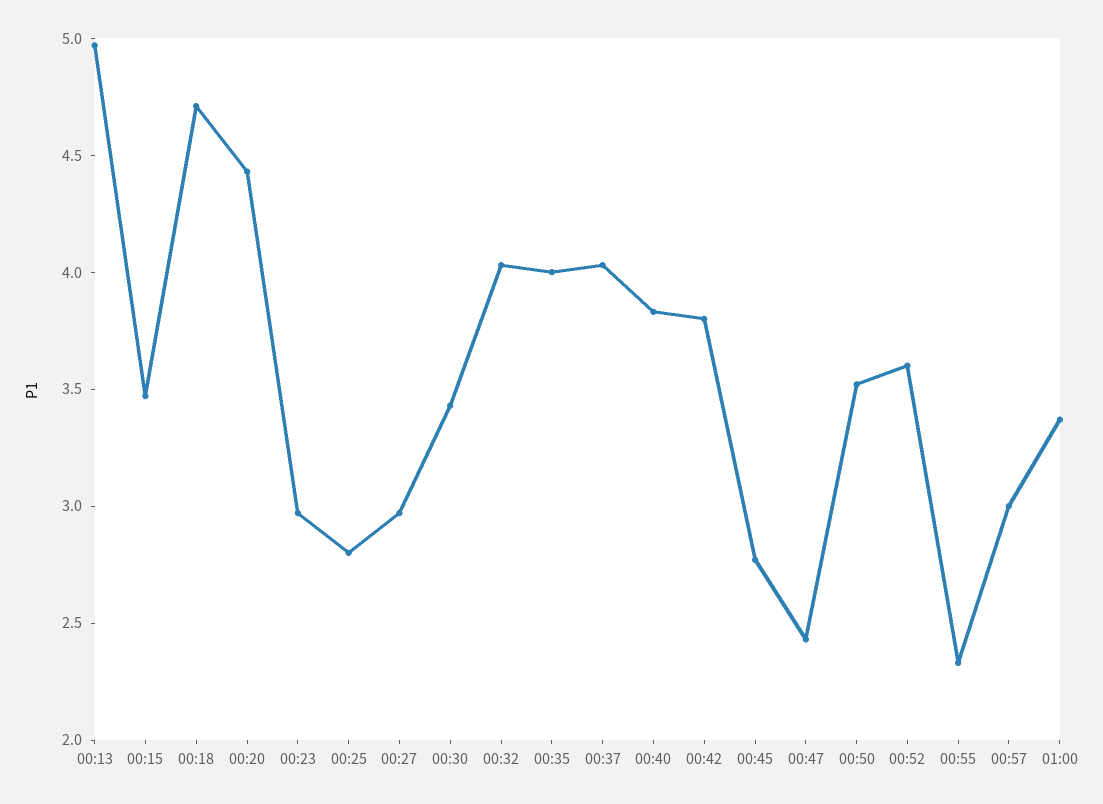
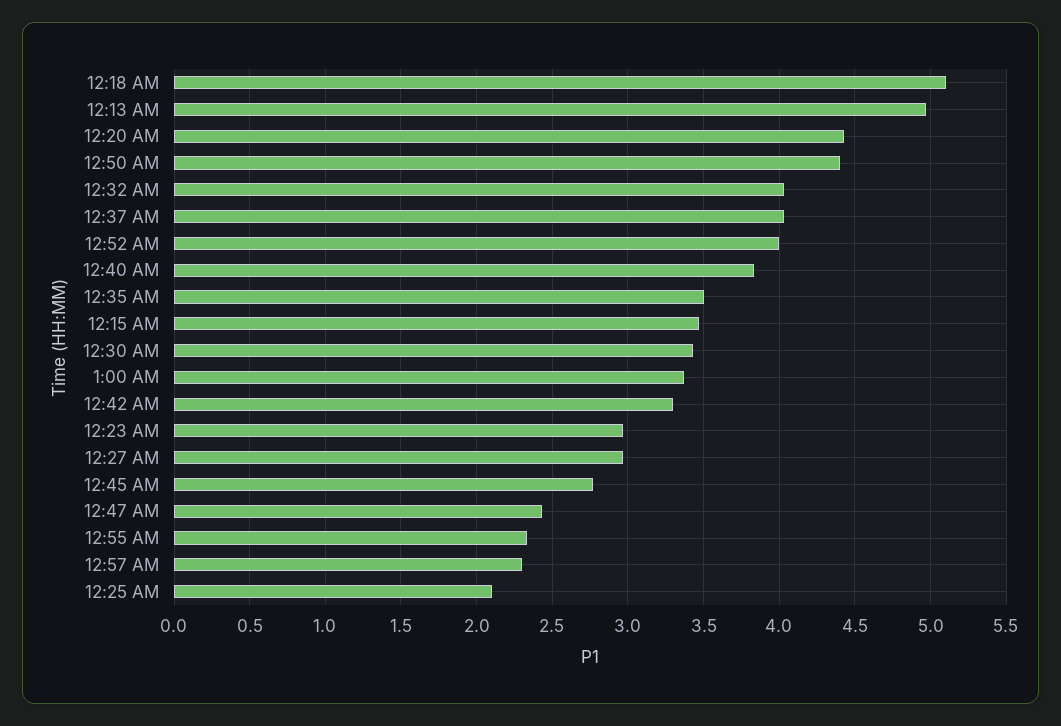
00:18: 4.7 -> 5.1
00:25: 2.8 -> 2.1
00:35: 4 -> 3.5
00:42: 3.8 -> 3.3
00:50: 3.5 -> 4.4
00:52: 3.6 -> 4
00:57: 3 -> 2.3

